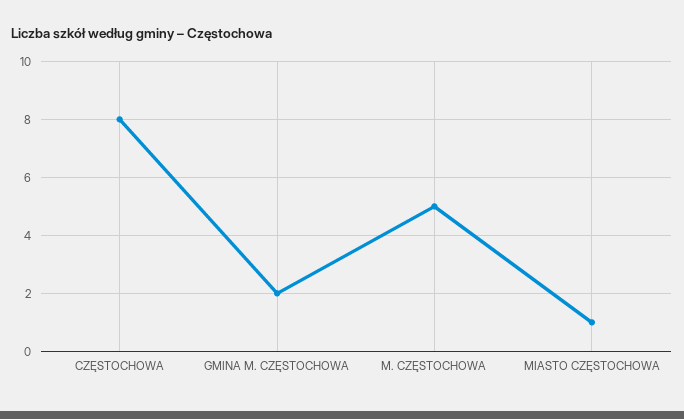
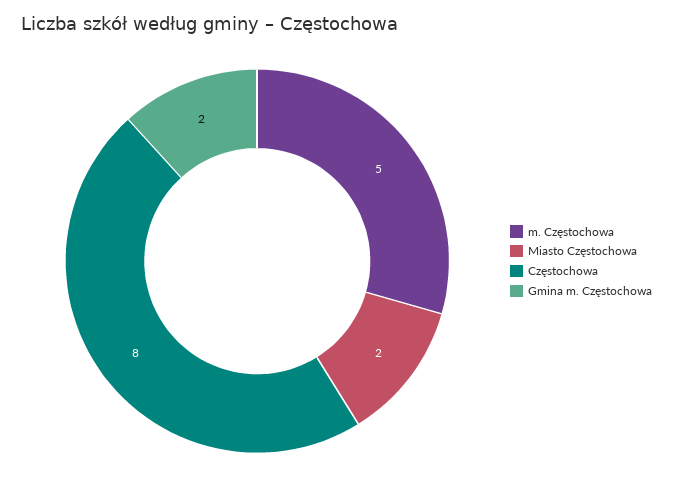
MIASTO CZĘSTOCHOWA: 1 -> 2

